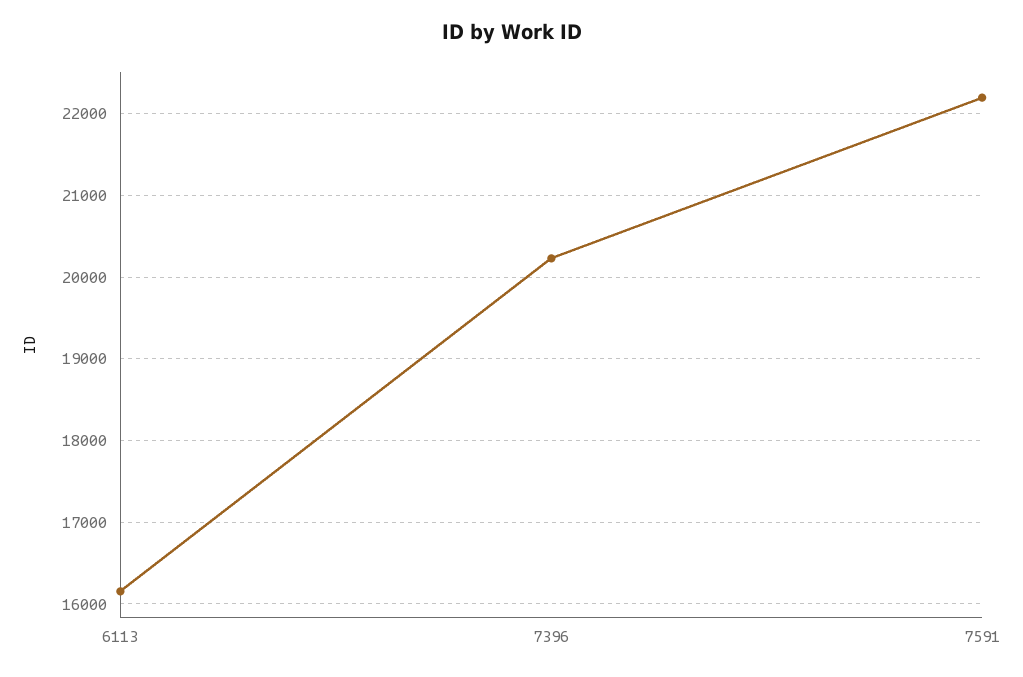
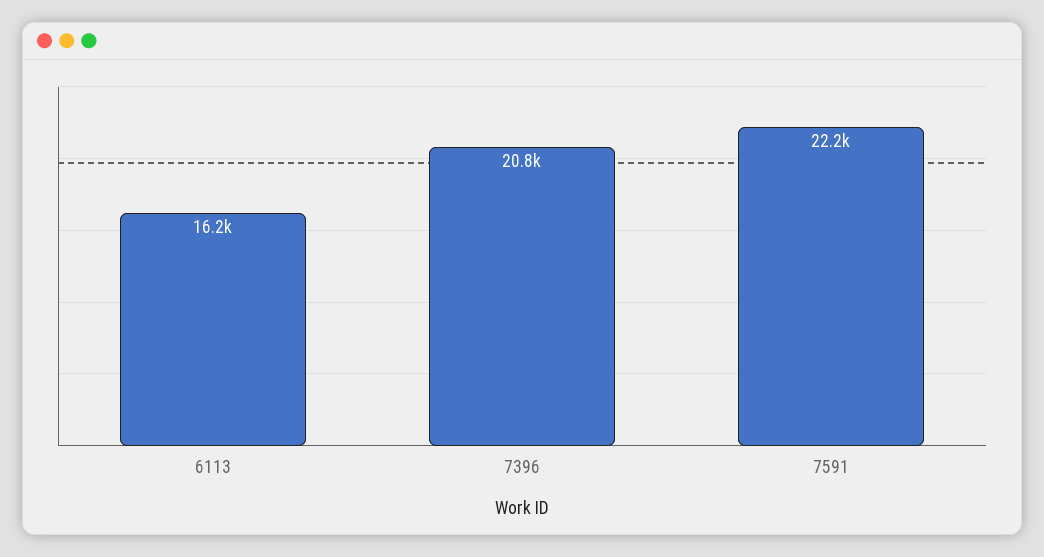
7396: 20200 -> 20800

